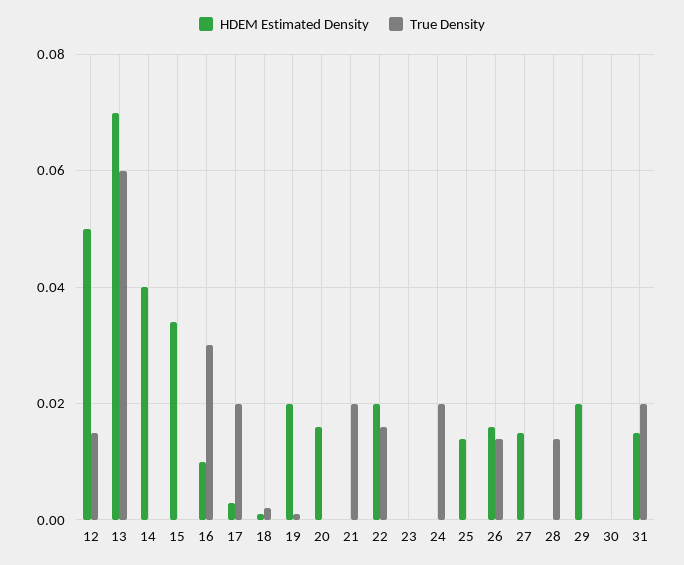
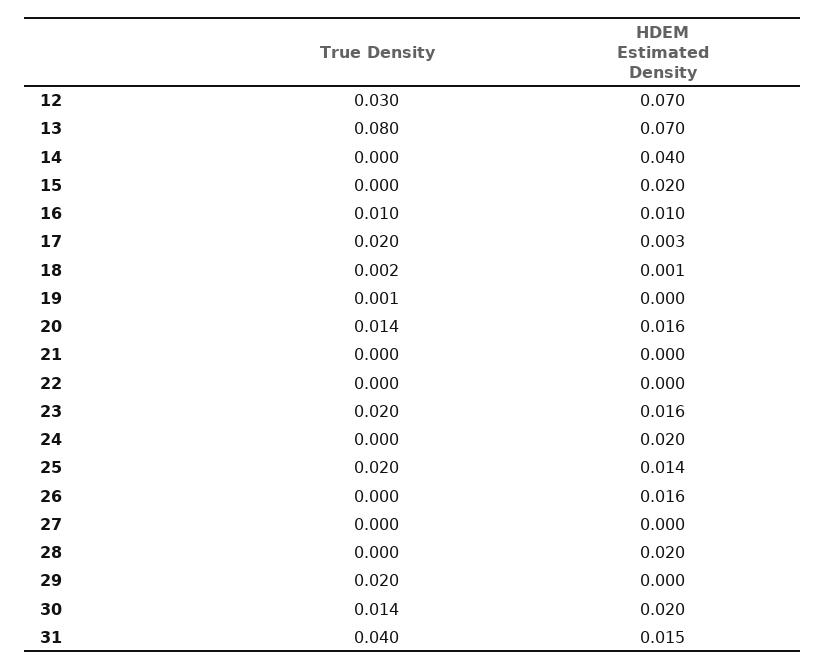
HDEM Estimated Density, 12: 0.05 -> 0.07
True Density, 12: 0.015 -> 0.03
True Density, 13: 0.06 -> 0.08
HDEM Estimated Density, 15: 0.035 -> 0.02
True Density, 16: 0.03 -> 0.01
HDEM Estimated Density, 19: 0.02 -> 0
True Density, 20: 0 -> 0.014
True Density, 21: 0.02 -> 0
HDEM Estimated Density, 22: 0.02 -> 0
True Density, 22: 0.015 -> 0
HDEM Estimated Density, 23: 0 -> 0.016
True Density, 23: 0 -> 0.02
HDEM Estimated Density, 24: 0 -> 0.02
True Density, 24: 0.02 -> 0
True Density, 25: 0 -> 0.02
True Density, 26: 0.015 -> 0
HDEM Estimated Density, 27: 0.015 -> 0
HDEM Estimated Density, 28: 0 -> 0.02
True Density, 28: 0.015 -> 0
HDEM Estimated Density, 29: 0.02 -> 0
True Density, 29: 0 -> 0.02
HDEM Estimated Density, 30: 0 -> 0.02
True Density, 30: 0 -> 0.014
True Density, 31: 0.02 -> 0.04

